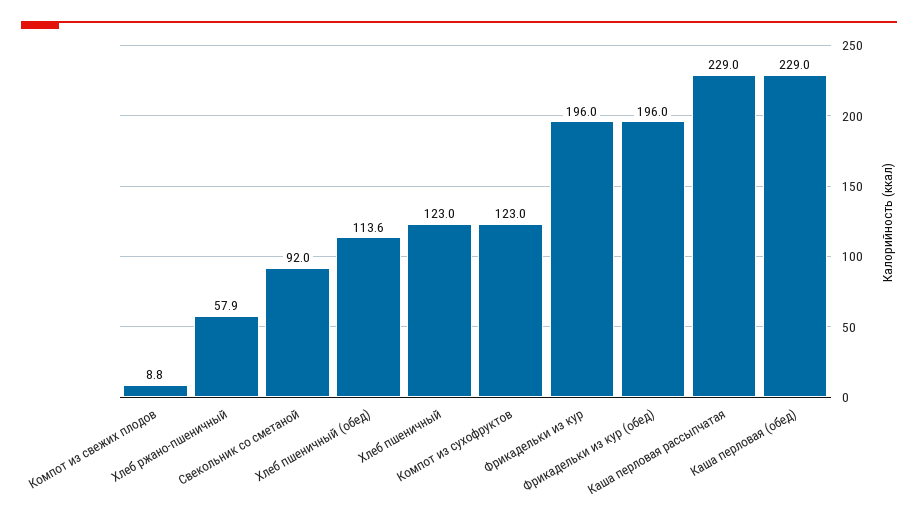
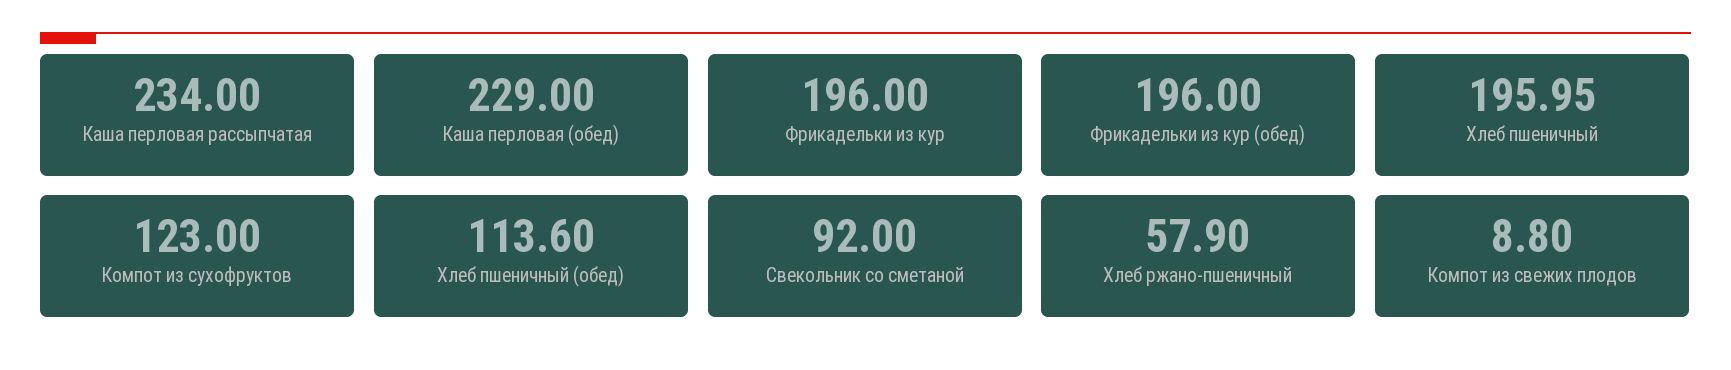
Хлеб пшеничный: 123 -> 195.95
Каша перловая рассыпчатая: 229 -> 234

